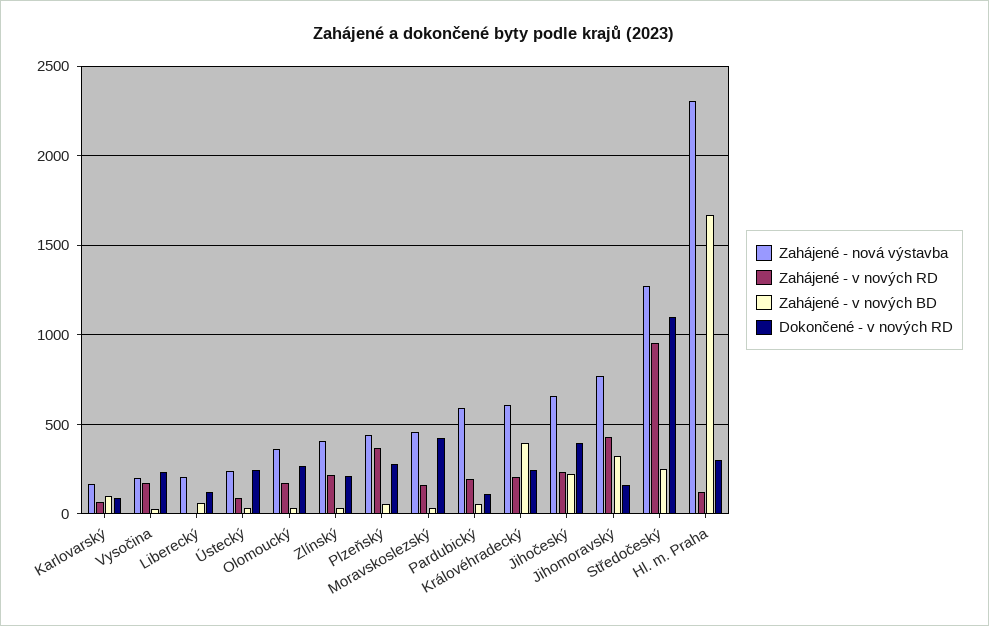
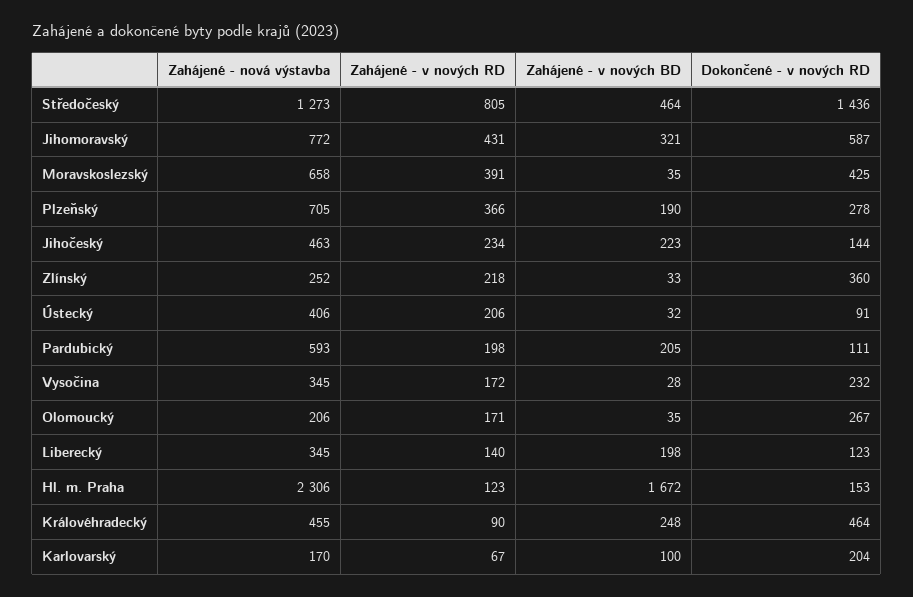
Dokončené - v nových RD, Karlovarský: 100 -> 204
Zahájené - nová výstavba, Vysočina: 200 -> 345
Zahájené - nová výstavba, Liberecký: 200 -> 345
Zahájené - v nových RD, Liberecký: 0 -> 140
Zahájené - v nových BD, Liberecký: 50 -> 198
Zahájené - nová výstavba, Ústecký: 250 -> 406
Zahájené - v nových RD, Ústecký: 100 -> 206
Dokončené - v nových RD, Ústecký: 250 -> 91
Zahájené - nová výstavba, Olomoucký: 350 -> 206
Zahájené - nová výstavba, Zlínský: 400 -> 252
Dokončené - v nových RD, Zlínský: 200 -> 360
Zahájené - nová výstavba, Plzeňský: 450 -> 705
Zahájené - v nových BD, Plzeňský: 50 -> 190
Zahájené - nová výstavba, Moravskoslezský: 450 -> 658
Zahájené - v nových RD, Moravskoslezský: 150 -> 391
Zahájené - v nových BD, Pardubický: 50 -> 205
Zahájené - nová výstavba, Královéhradecký: 600 -> 455
Zahájené - v nových RD, Královéhradecký: 200 -> 90
Zahájené - v nových BD, Královéhradecký: 400 -> 248
Dokončené - v nových RD, Královéhradecký: 250 -> 464
Zahájené - nová výstavba, Jihočeský: 650 -> 463
Dokončené - v nových RD, Jihočeský: 400 -> 144
Dokončené - v nových RD, Jihomoravský: 150 -> 587
Zahájené - v nových RD, Středočeský: 950 -> 805
Zahájené - v nových BD, Středočeský: 250 -> 464
Dokončené - v nových RD, Středočeský: 1100 -> 1436
Dokončené - v nových RD, Hl. m. Praha: 300 -> 153

